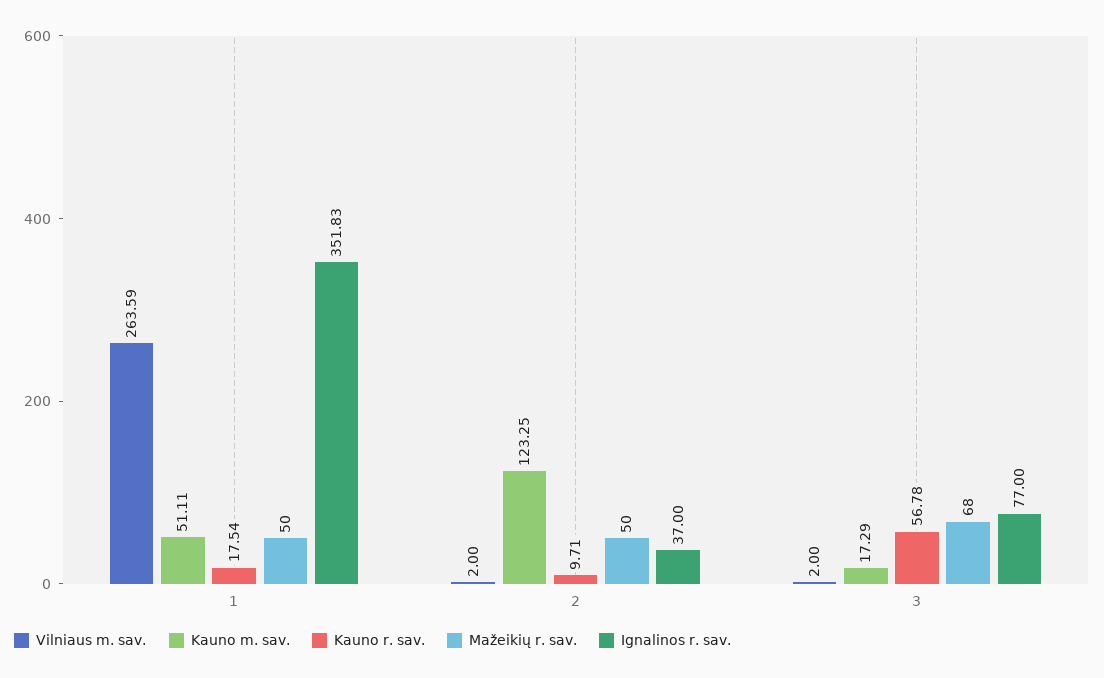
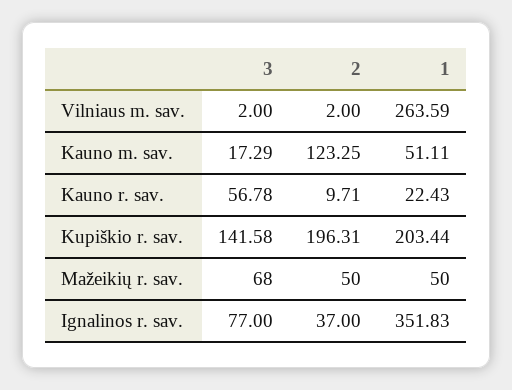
Kauno r. sav., 1: 17.54 -> 22.43
Kupiškio r. sav., 3: none -> 141.58
Kupiškio r. sav., 2: none -> 196.31
Kupiškio r. sav., 1: none -> 203.44

